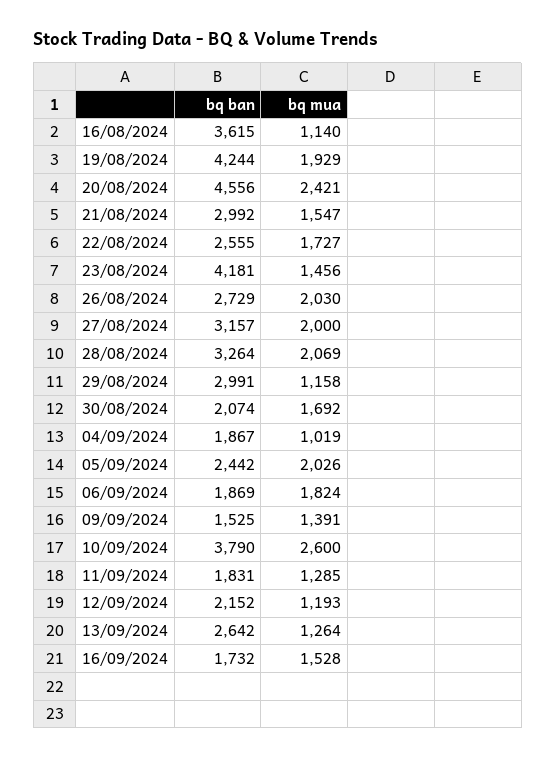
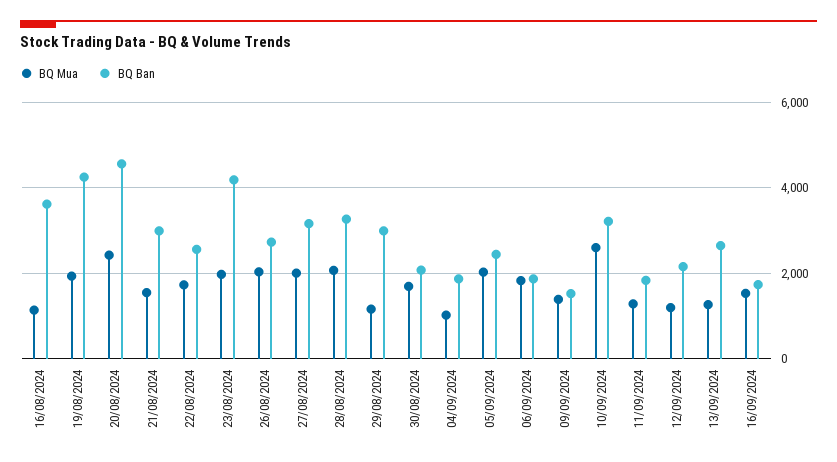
bq mua, 23/08/2024: 1456 -> 2000
bq ban, 10/09/2024: 3790 -> 3200

